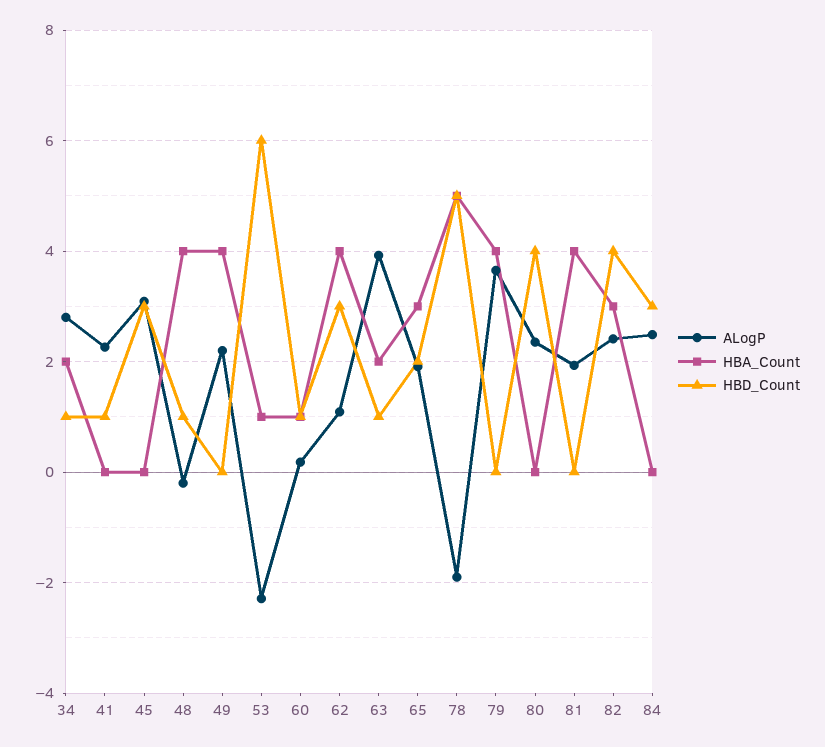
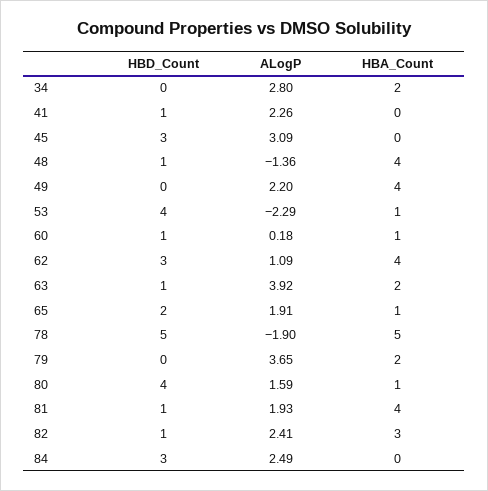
HBD_Count, 34: 1 -> 0
ALogP, 48: -0.2 -> -1.36
HBD_Count, 53: 6 -> 4
HBA_Count, 65: 3 -> 1
HBA_Count, 79: 4 -> 2
ALogP, 80: 2.4 -> 1.59
HBA_Count, 80: 0 -> 1
HBD_Count, 81: 0 -> 1
HBD_Count, 82: 4 -> 1

